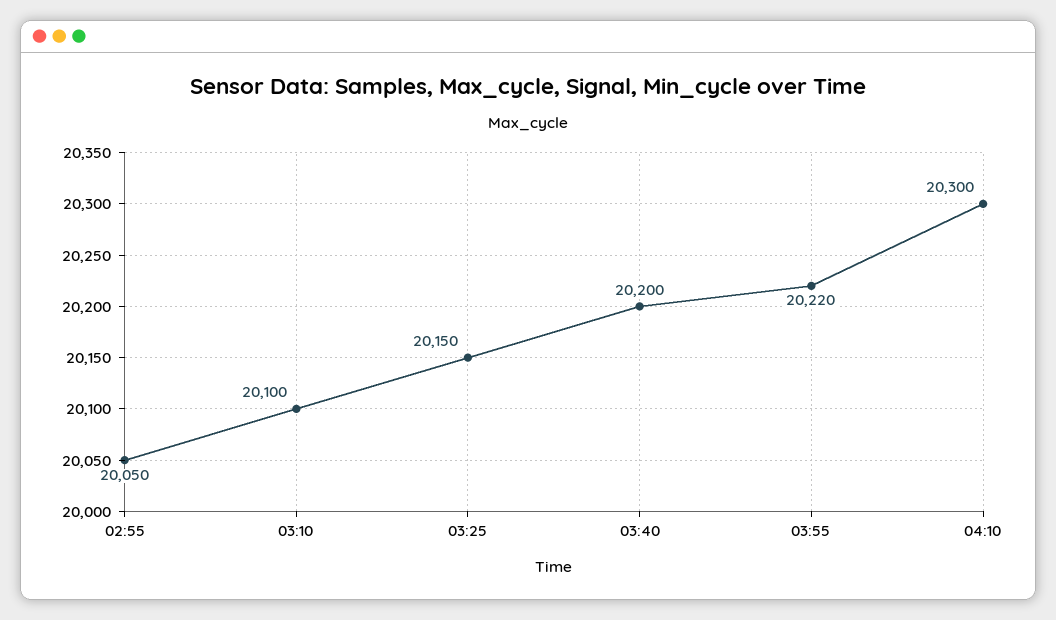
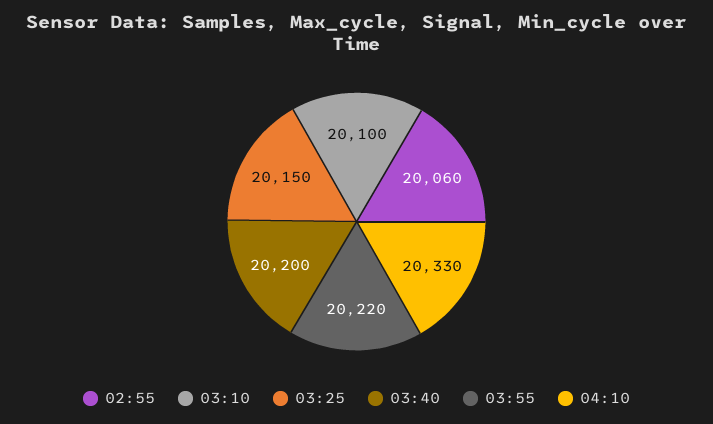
02:55: 20050 -> 20060
04:10: 20300 -> 20330

